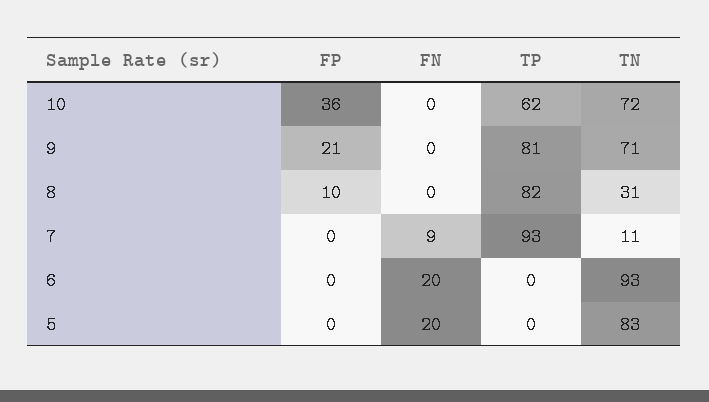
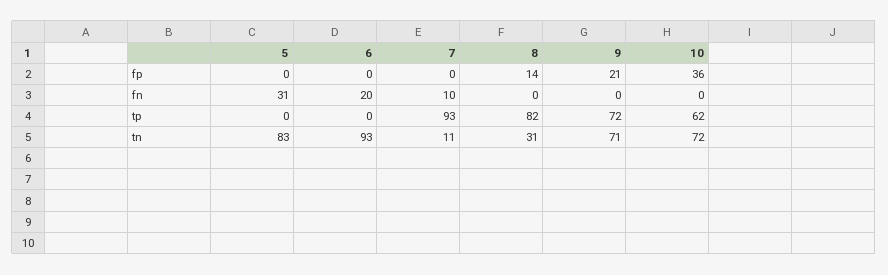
TP, 9: 81 -> 72
FP, 8: 10 -> 14
FN, 7: 9 -> 10
FN, 5: 20 -> 31

